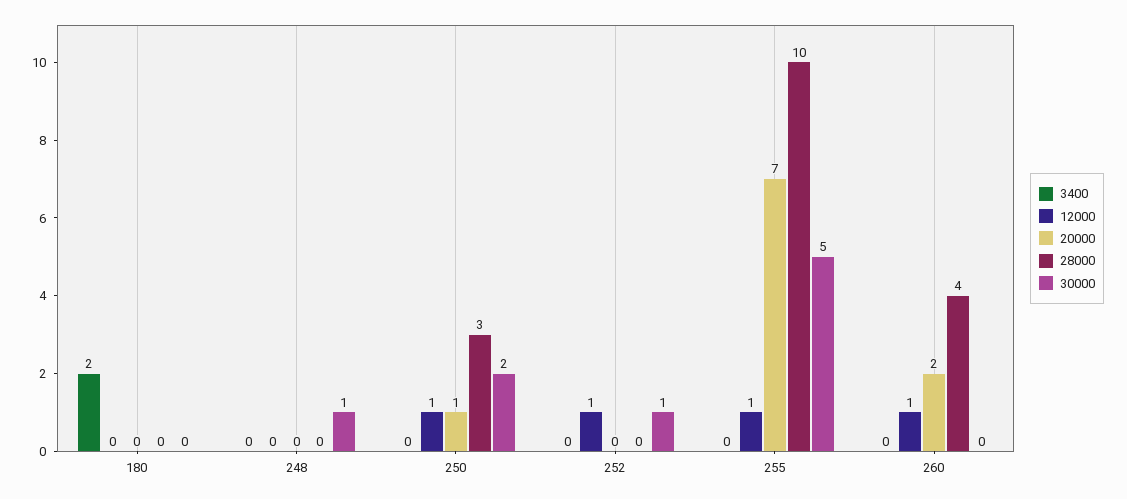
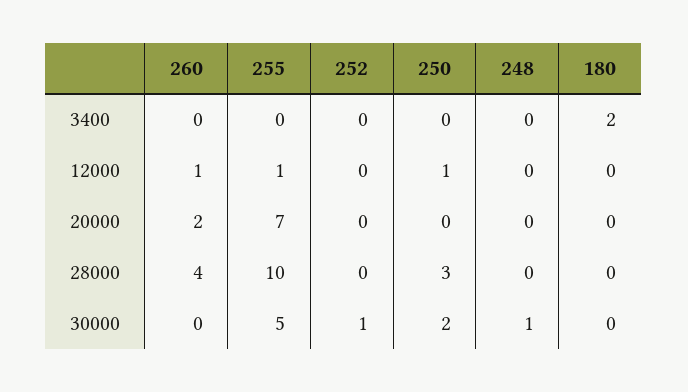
20000, 250: 1 -> 0
12000, 252: 1 -> 0

